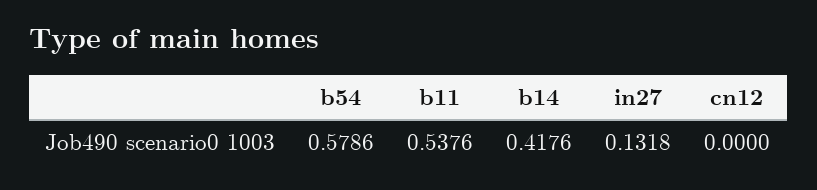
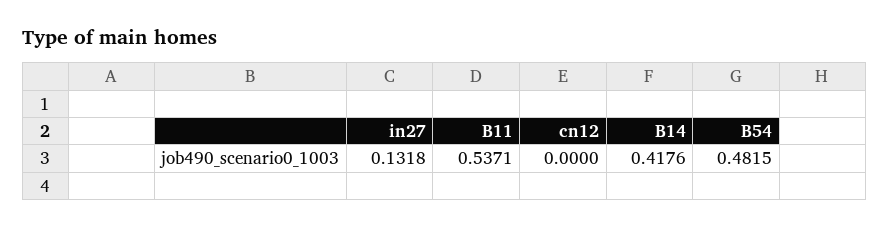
b54: 0.5786 -> 0.4815
b11: 0.5376 -> 0.5371

